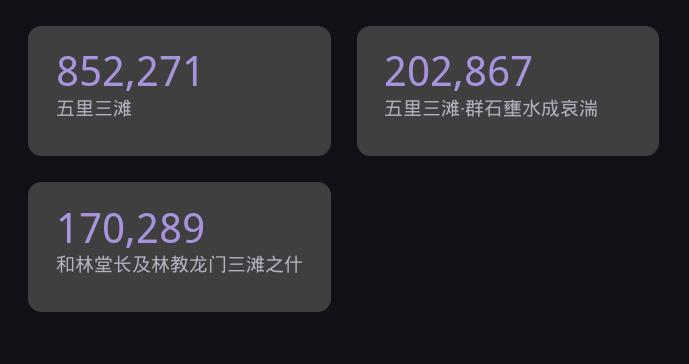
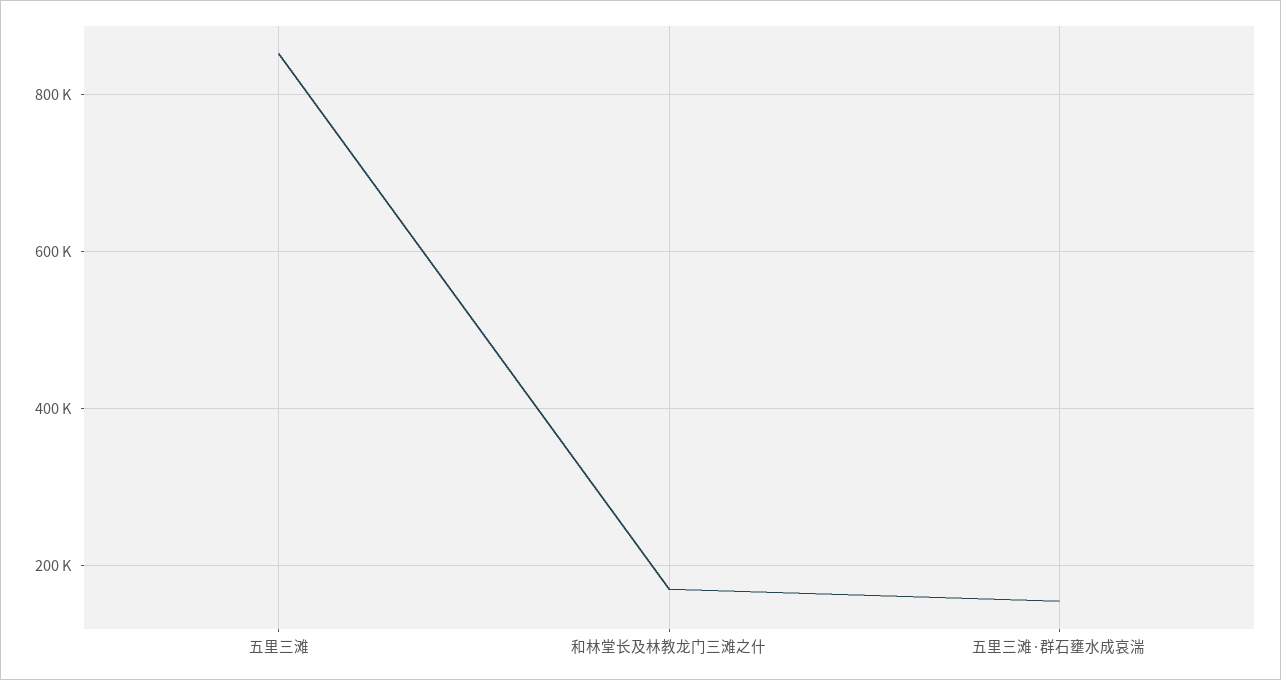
五里三滩·群石壅水成哀湍: 202867 -> 160000

